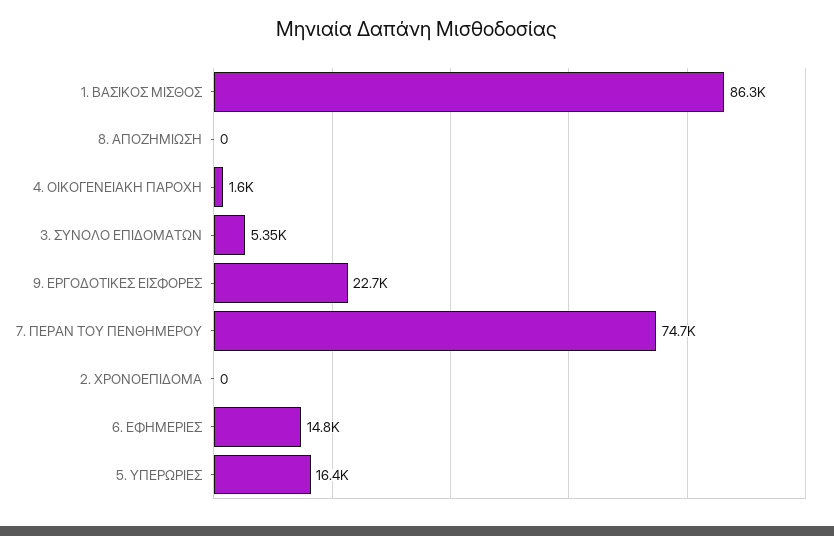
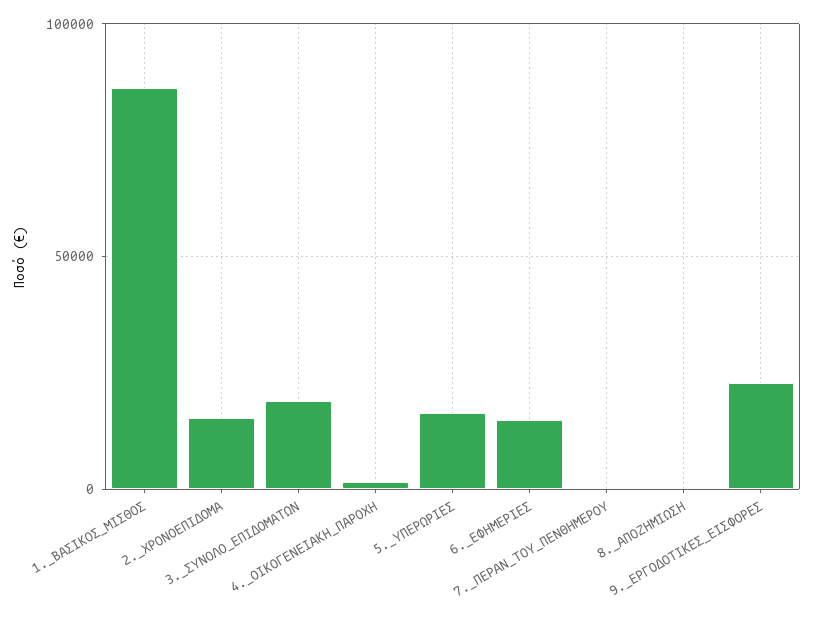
3. ΣΥΝΟΛΟ ΕΠΙΔΟΜΑΤΩΝ: 5350 -> 20000
7. ΠΕΡΑΝ ΤΟΥ ΠΕΝΘΗΜΕΡΟΥ: 74700 -> 0
2. ΧΡΟΝΟΕΠΙΔΟΜΑ: 0 -> 15000

